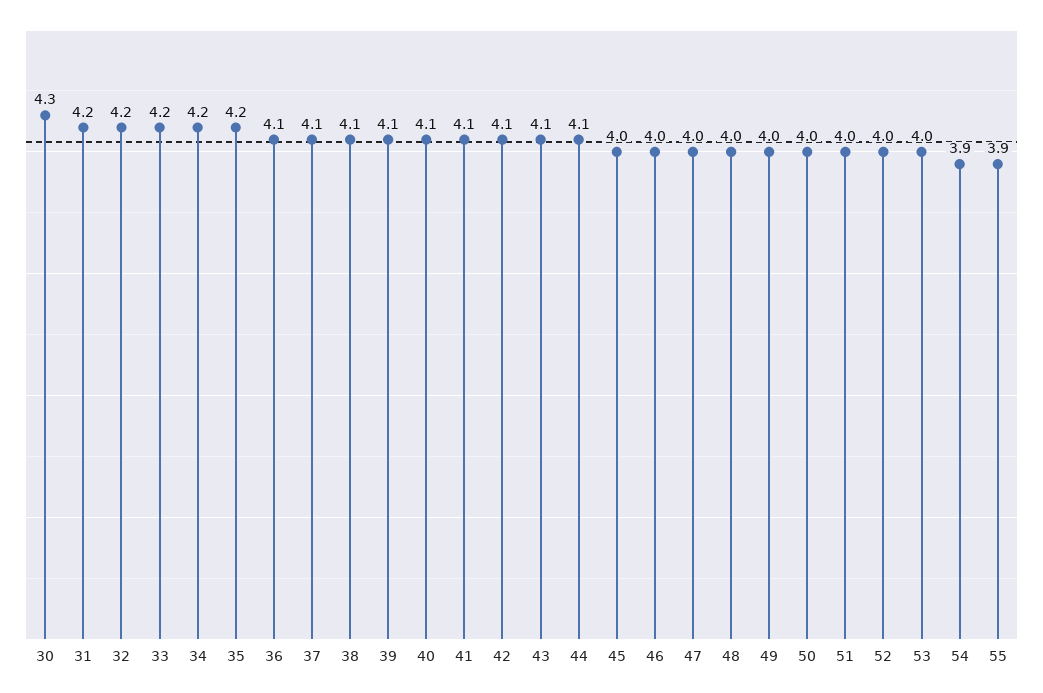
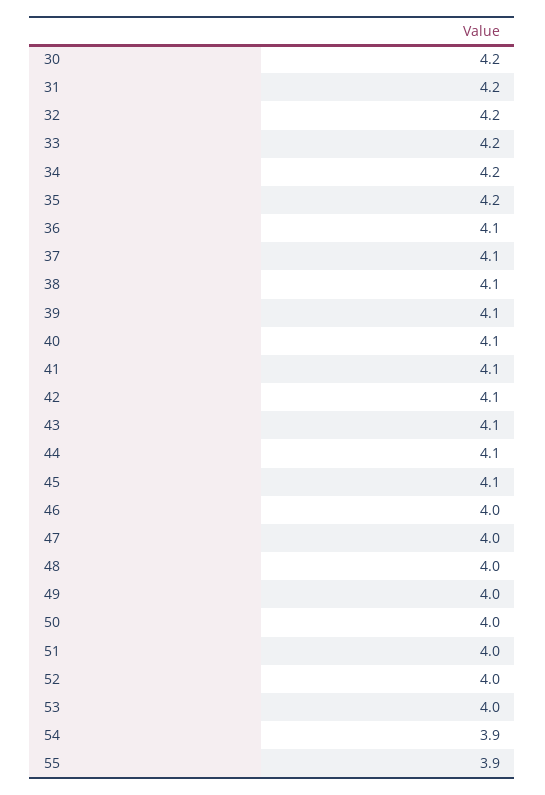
30: 4.3 -> 4.2
45: 4 -> 4.1

